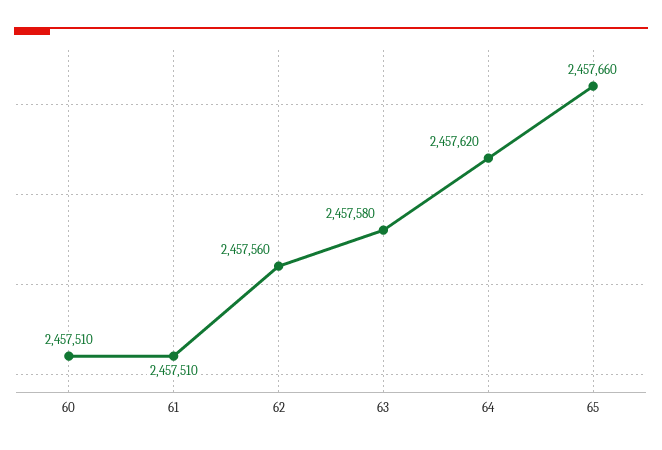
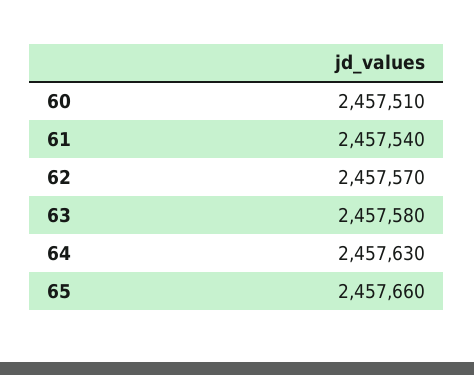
61: 2457510 -> 2457540
62: 2457560 -> 2457570
64: 2457620 -> 2457630

